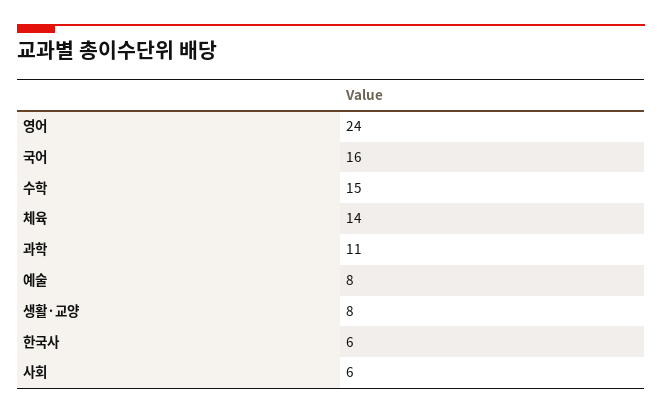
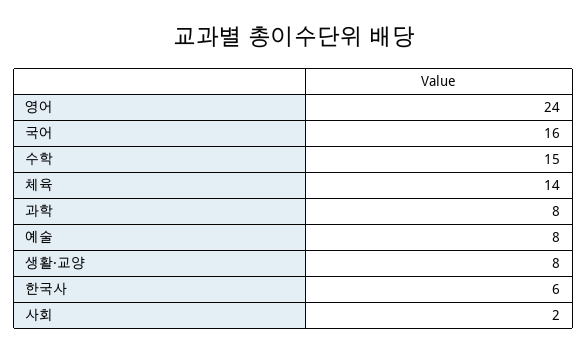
과학: 11 -> 8
사회: 6 -> 2

